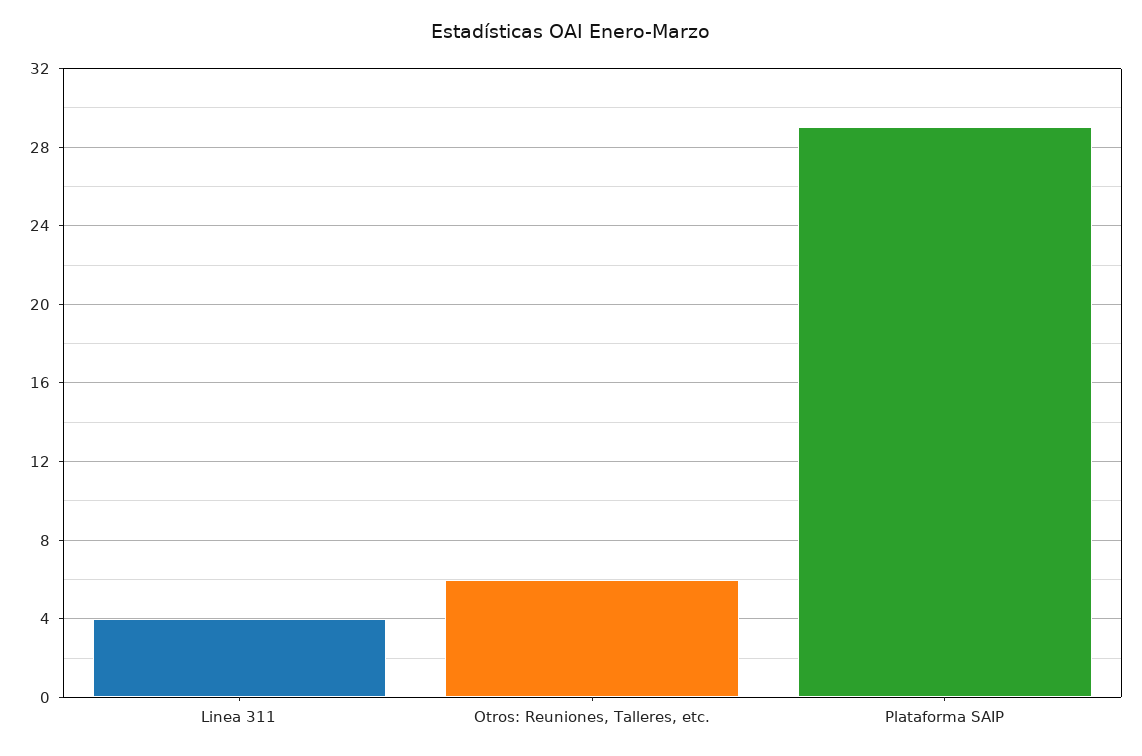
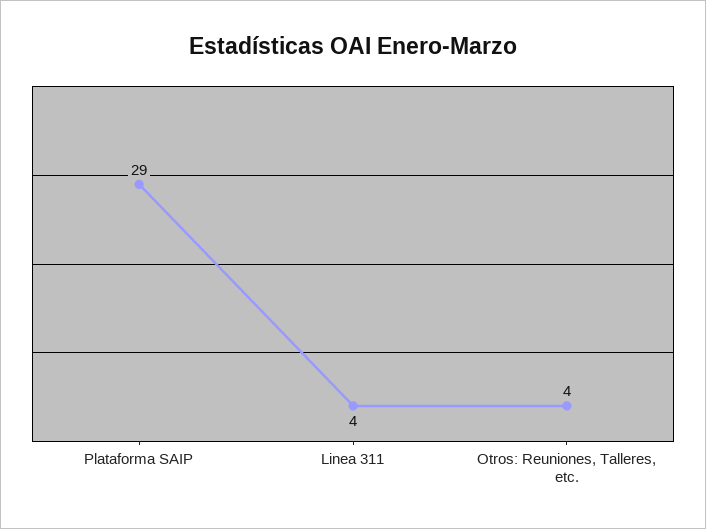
Otros: Reuniones, Talleres, etc.: 6 -> 4

